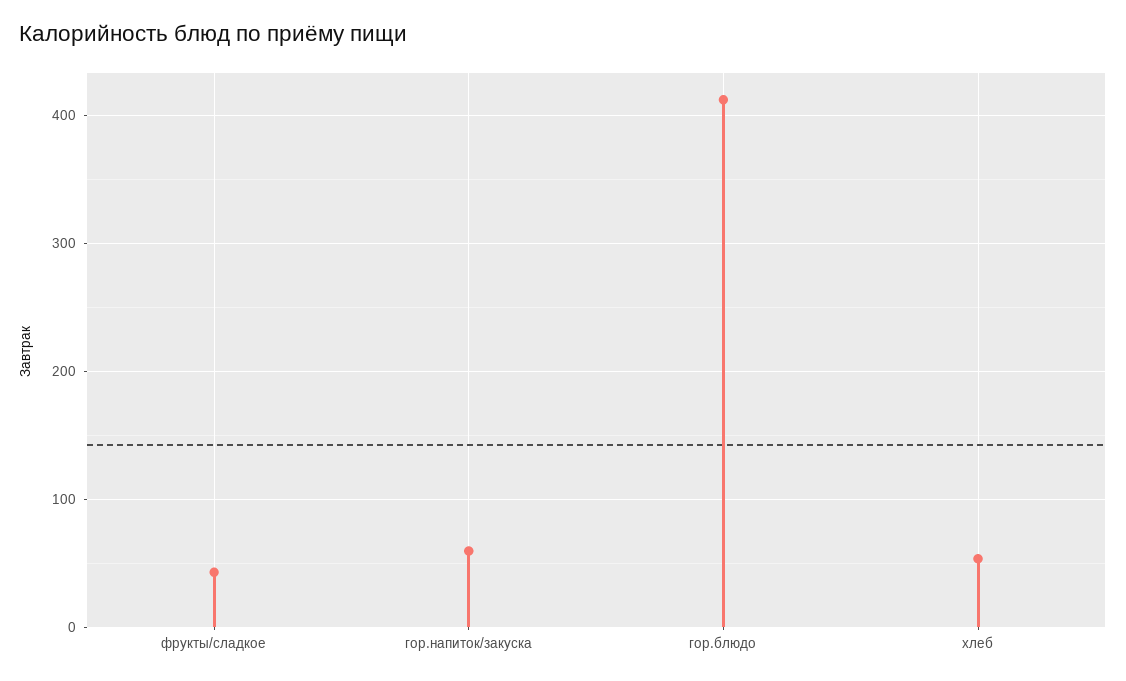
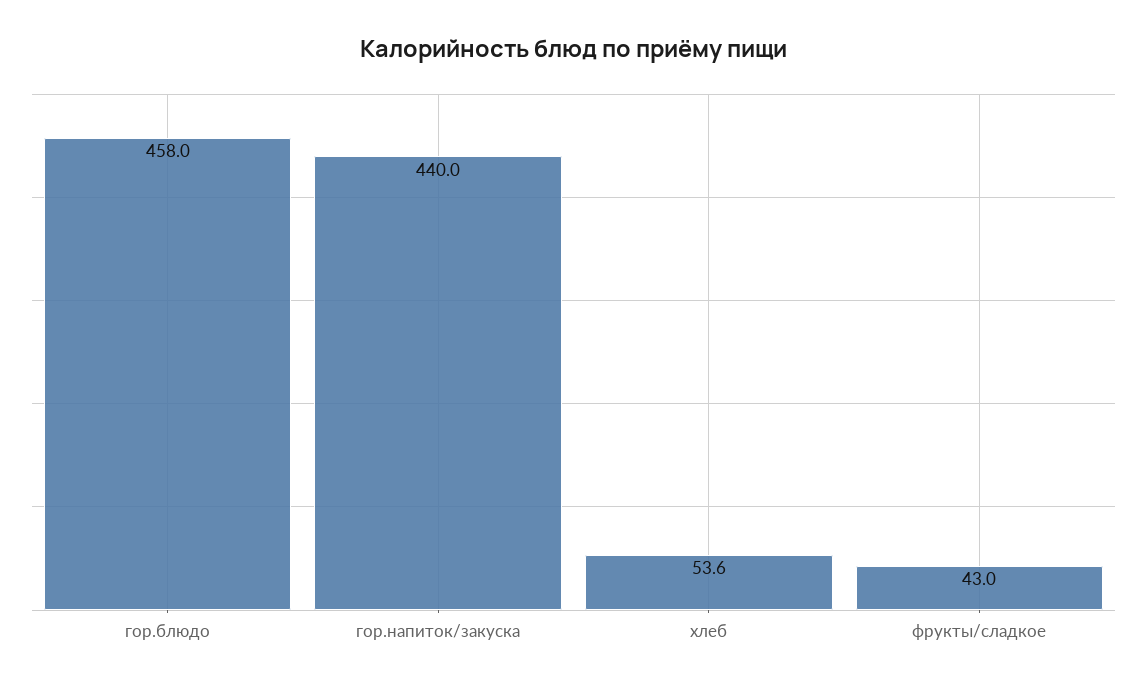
гор.напиток/закуска: 60 -> 440
гор.блюдо: 410 -> 458

